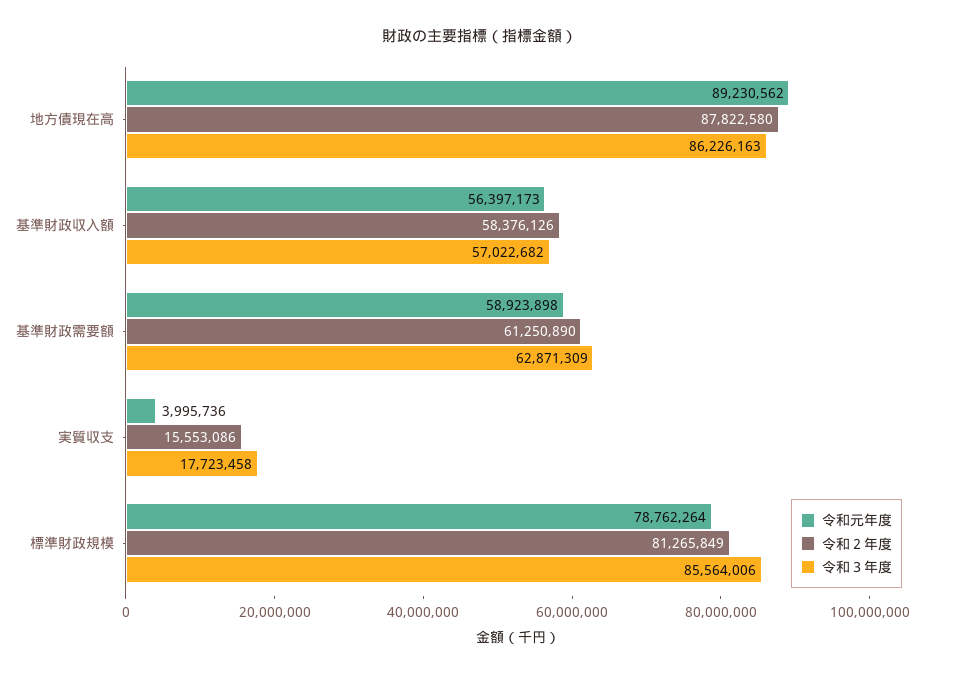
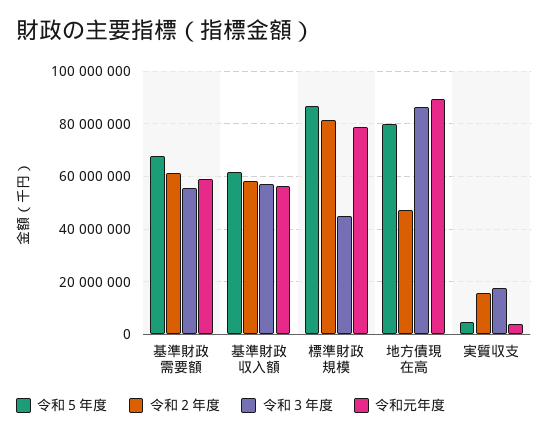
令和２年度, 地方債現在高: 87822580 -> 47500000
令和３年度, 基準財政需要額: 62871309 -> 55000000
令和３年度, 標準財政規模: 85564006 -> 45000000
令和５年度, 基準財政需要額: none -> 67500000
令和５年度, 基準財政収入額: none -> 62500000
令和５年度, 標準財政規模: none -> 87500000
令和５年度, 地方債現在高: none -> 80000000
令和５年度, 実質収支: none -> 5000000

